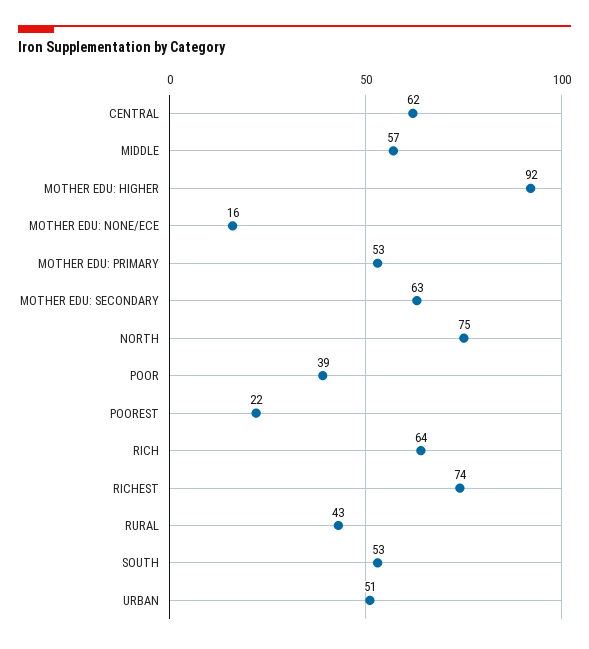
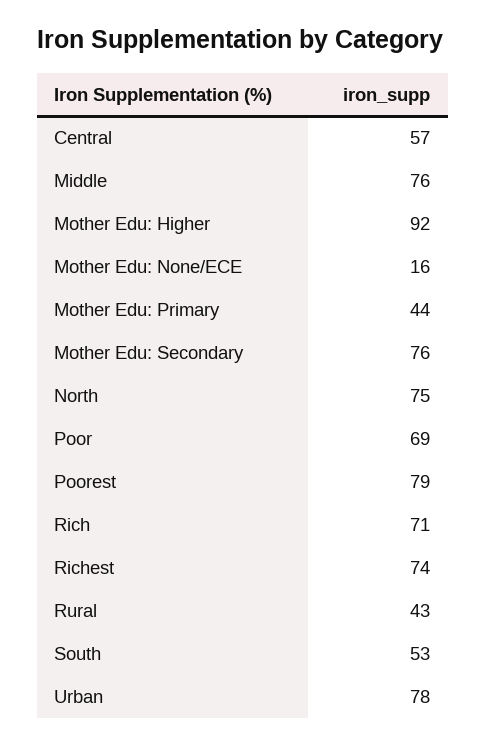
CENTRAL: 62 -> 57
MIDDLE: 57 -> 76
MOTHER EDU: PRIMARY: 53 -> 44
MOTHER EDU: SECONDARY: 63 -> 76
POOR: 39 -> 69
POOREST: 22 -> 79
RICH: 64 -> 71
URBAN: 51 -> 78

